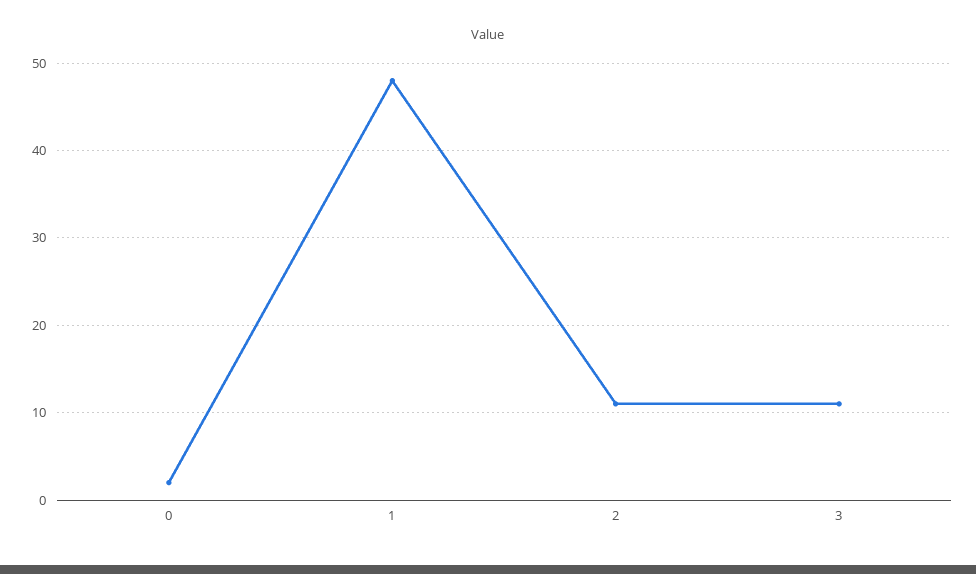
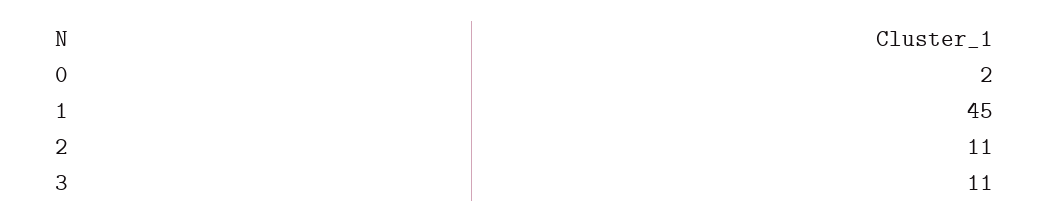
1: 48 -> 45

